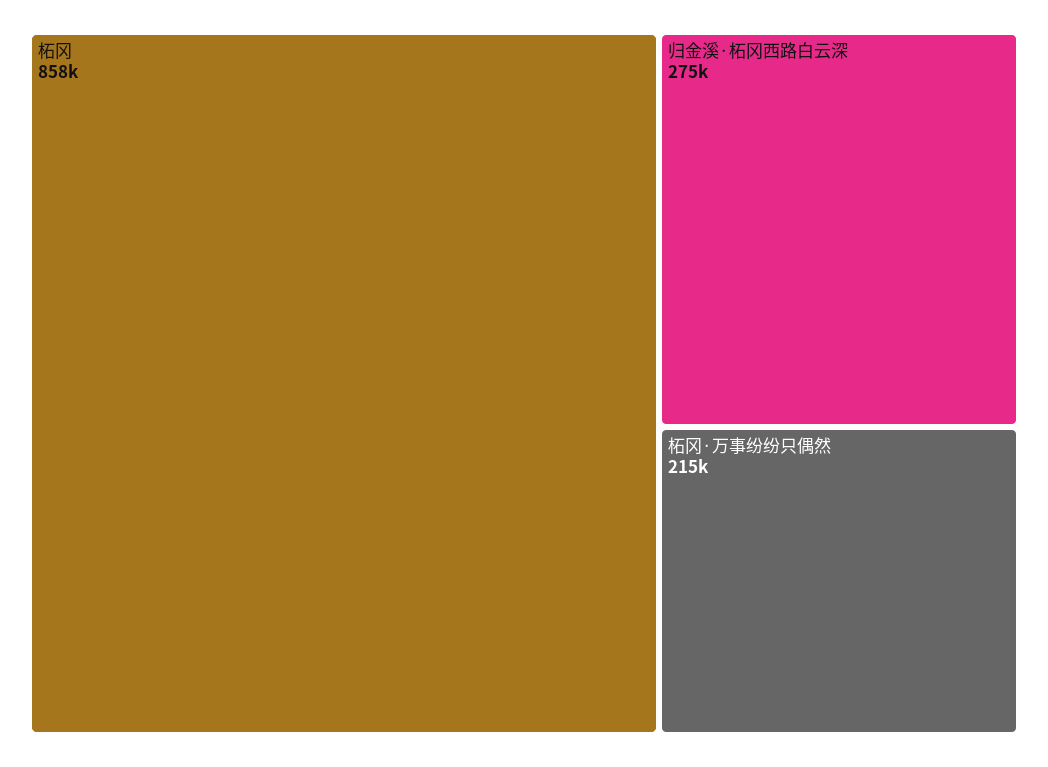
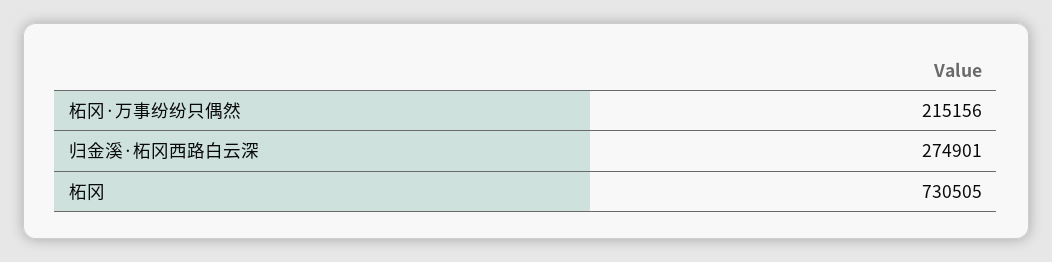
柘冈: 858000 -> 730505

